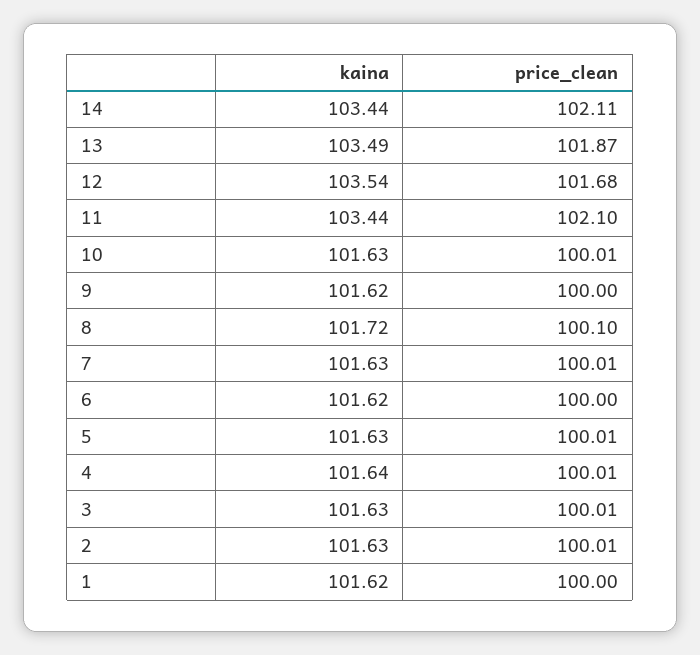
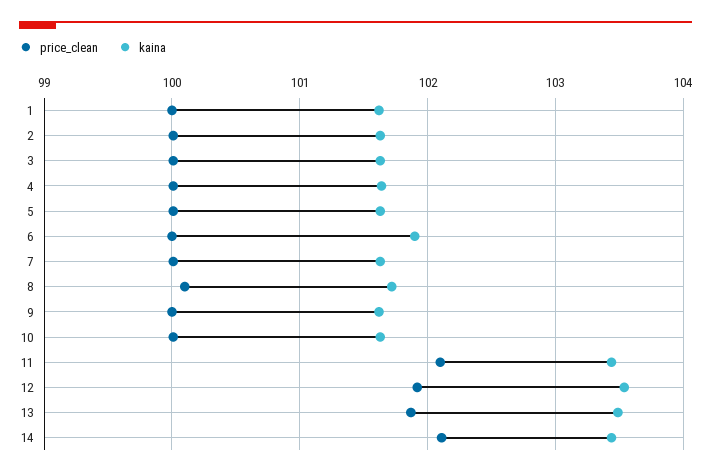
price_clean, 12: 101.68 -> 101.9
kaina, 6: 101.62 -> 101.9

